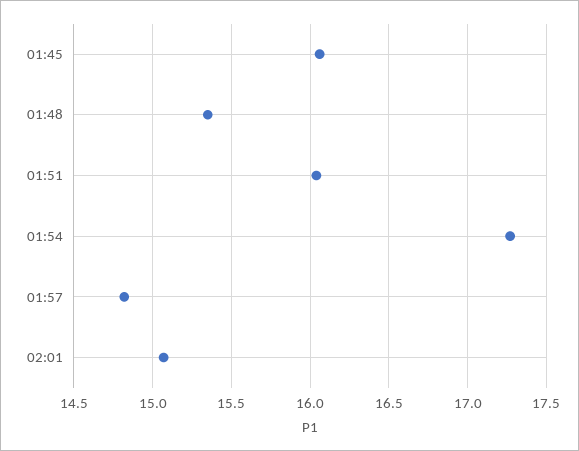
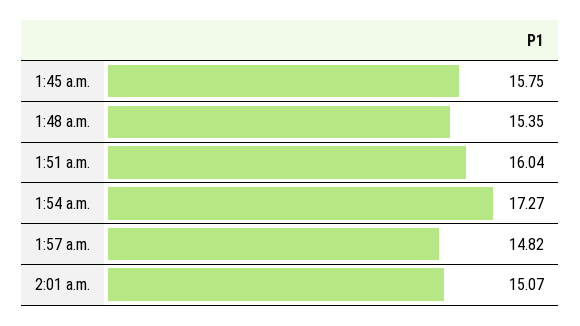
01:45: 16.05 -> 15.75

